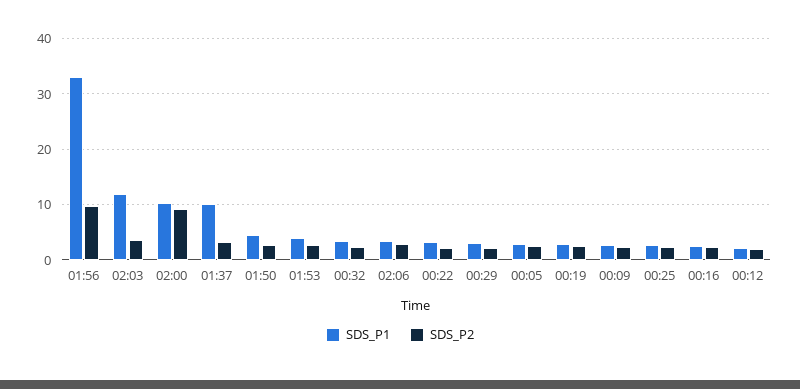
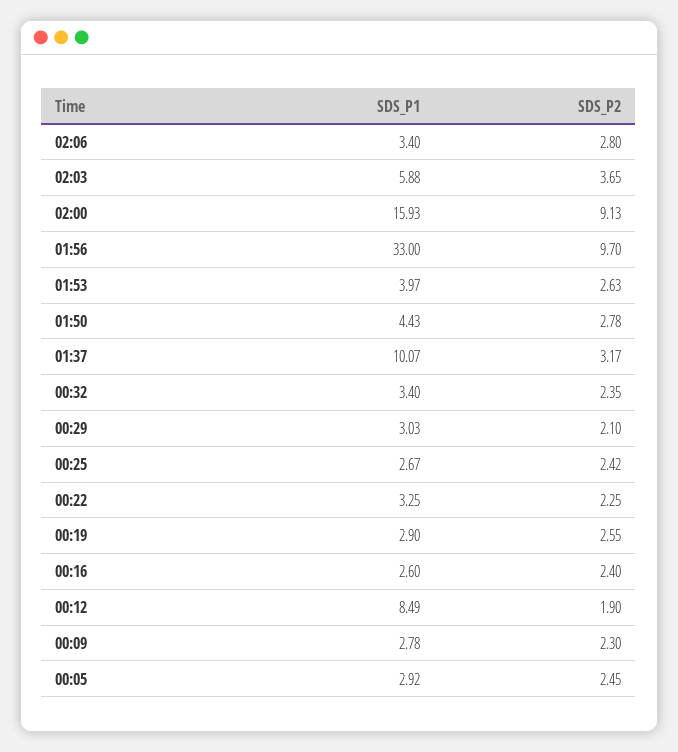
SDS_P1, 02:03: 12 -> 5.88
SDS_P1, 02:00: 10 -> 15.93
SDS_P1, 00:12: 2 -> 8.49

